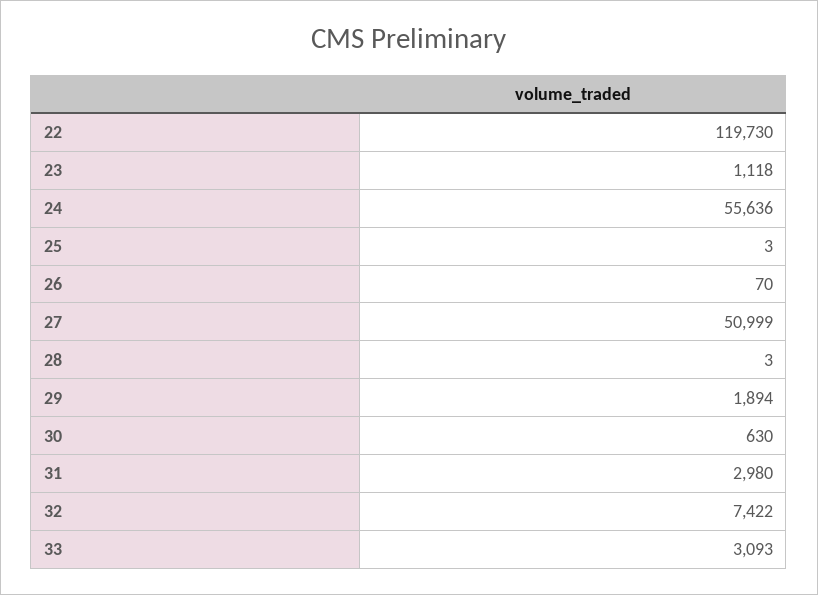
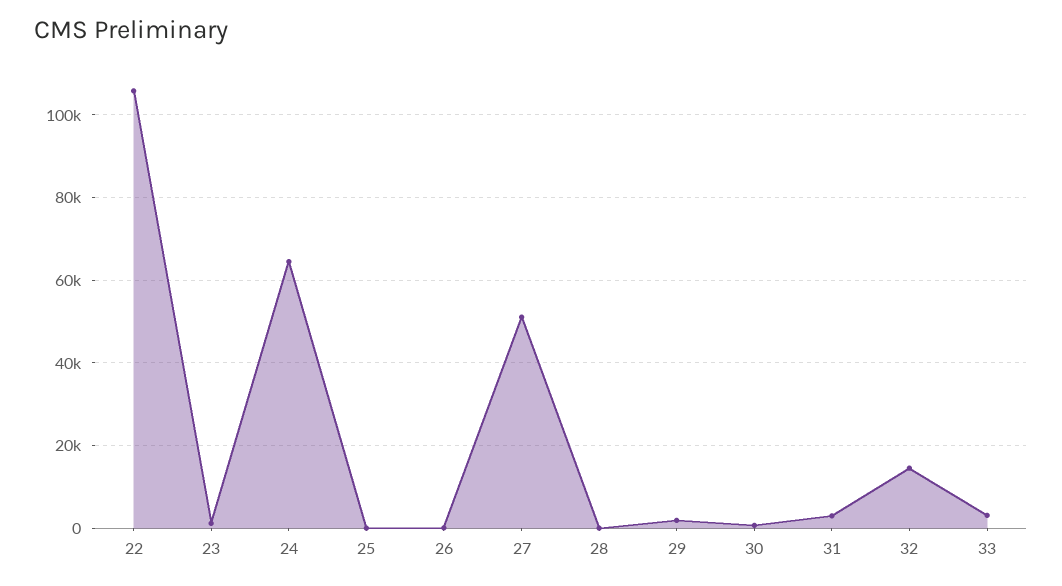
22: 119730 -> 106000
24: 55636 -> 64000
32: 7422 -> 14000

